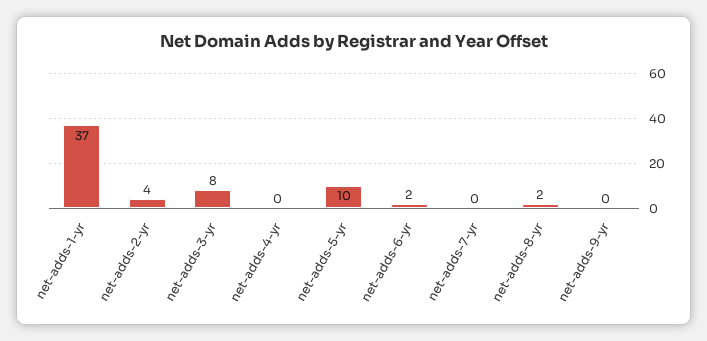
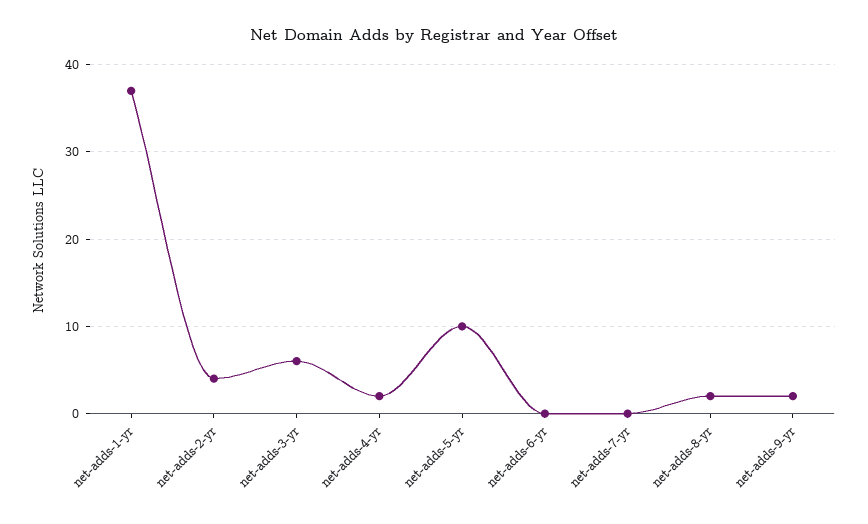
net-adds-3-yr: 8 -> 6
net-adds-4-yr: 0 -> 2
net-adds-6-yr: 2 -> 0
net-adds-9-yr: 0 -> 2

